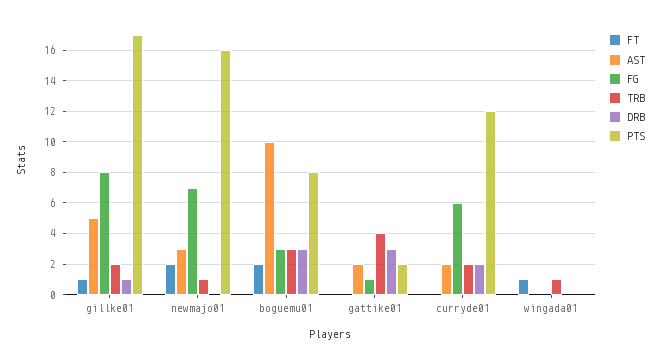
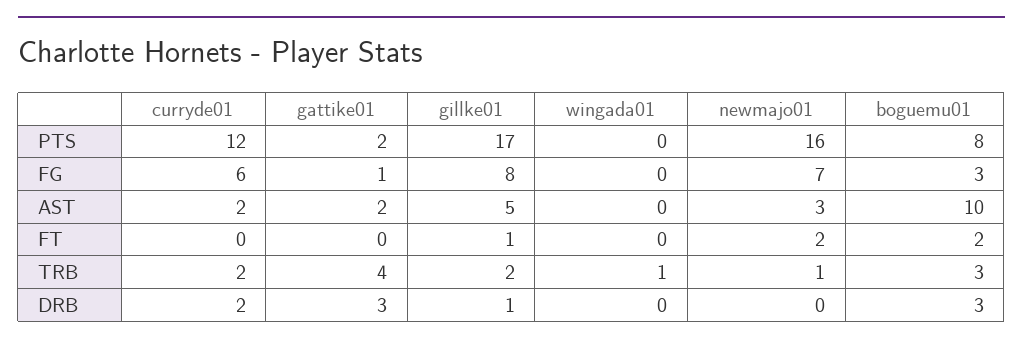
FT, wingada01: 1 -> 0

